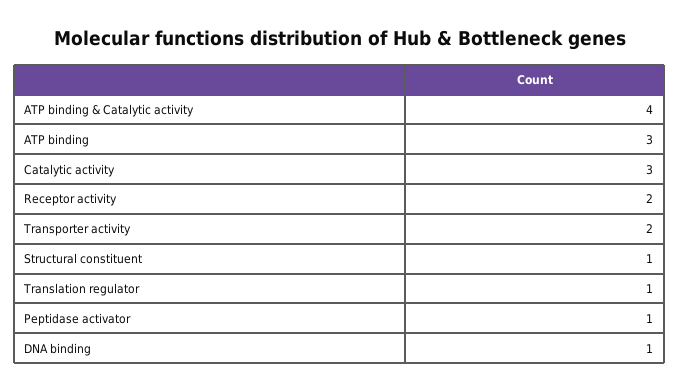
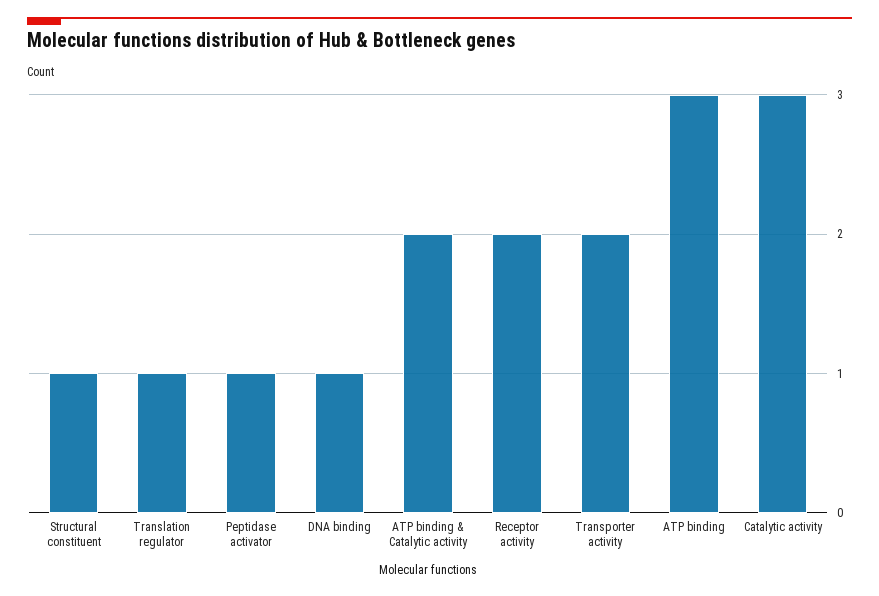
ATP binding & Catalytic activity: 4 -> 2

